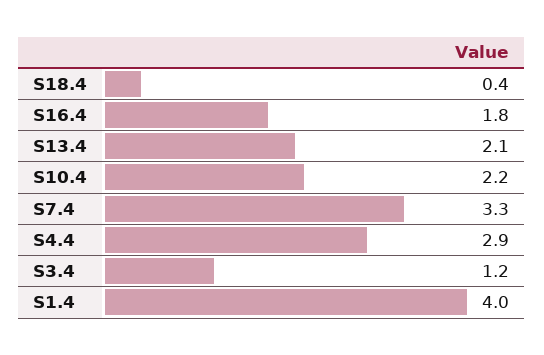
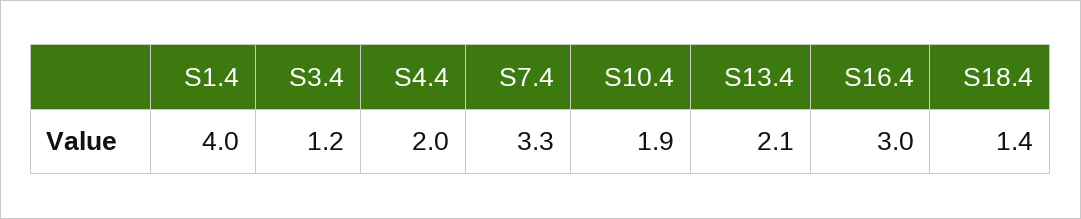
S18.4: 0.4 -> 1.4
S16.4: 1.8 -> 3
S10.4: 2.2 -> 1.9
S4.4: 2.9 -> 2

